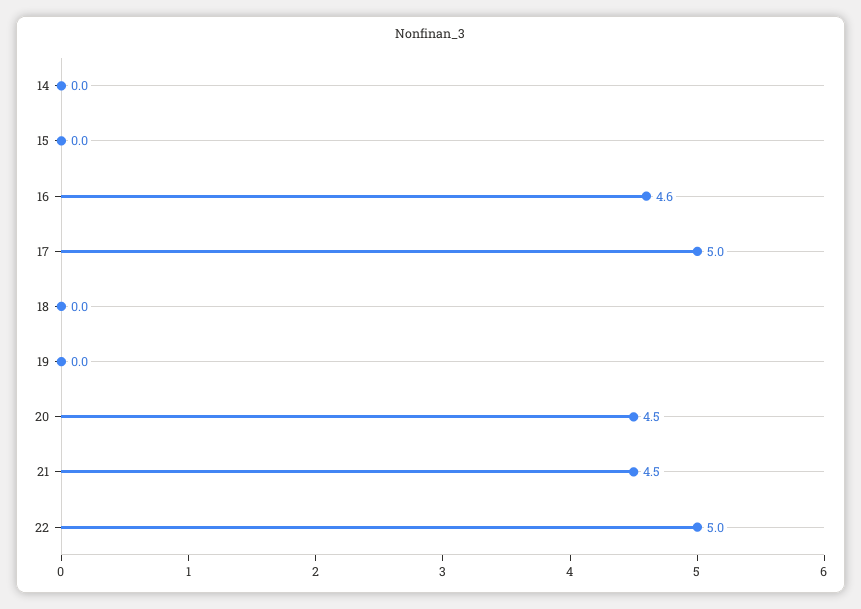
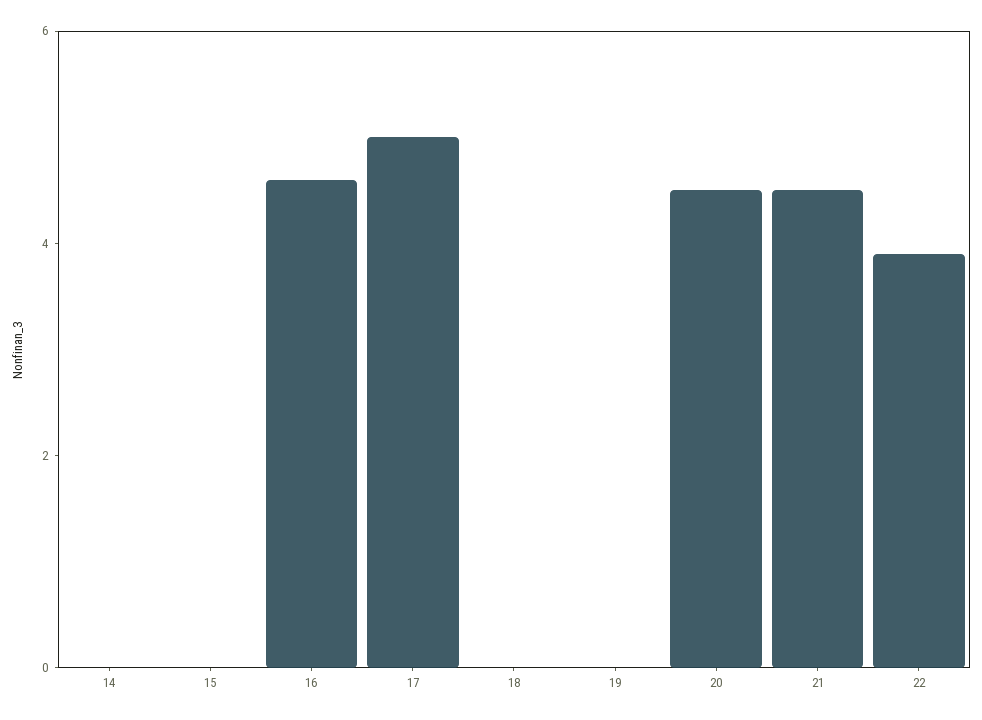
22: 5 -> 4

